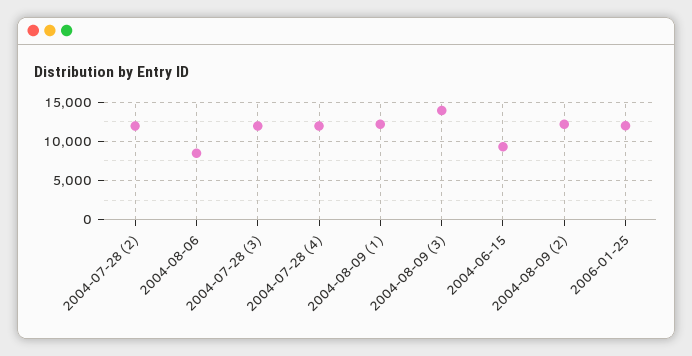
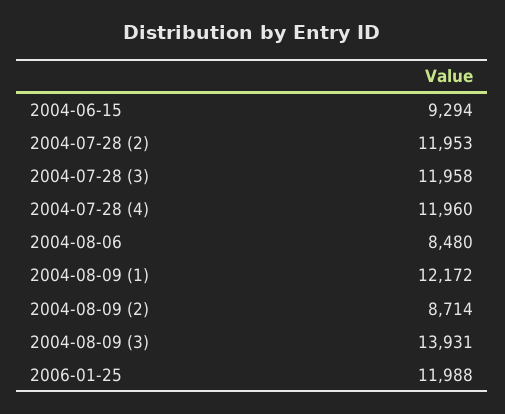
2004-08-09 (2): 12000 -> 8714

